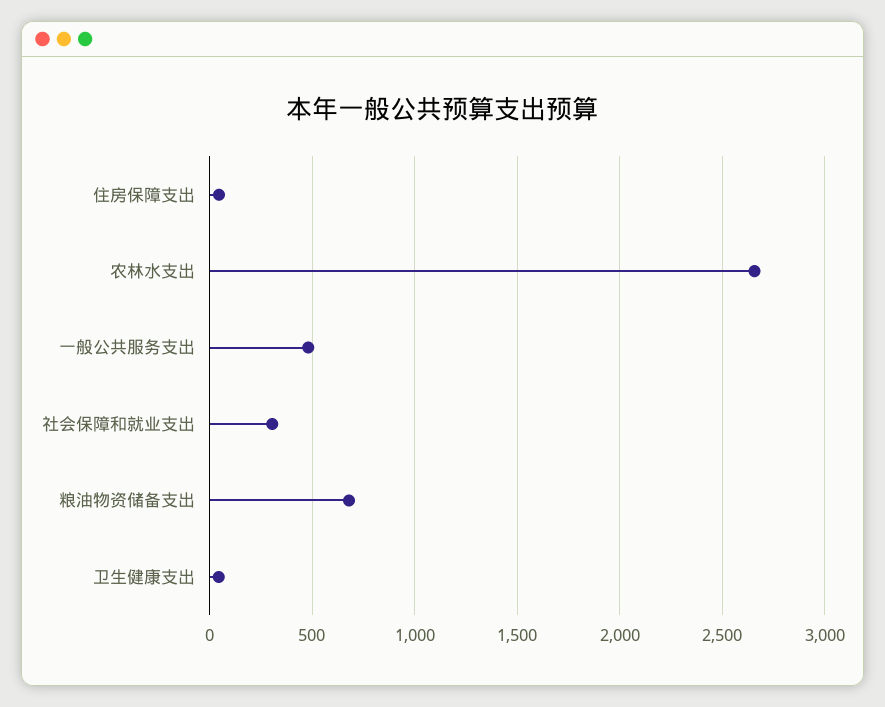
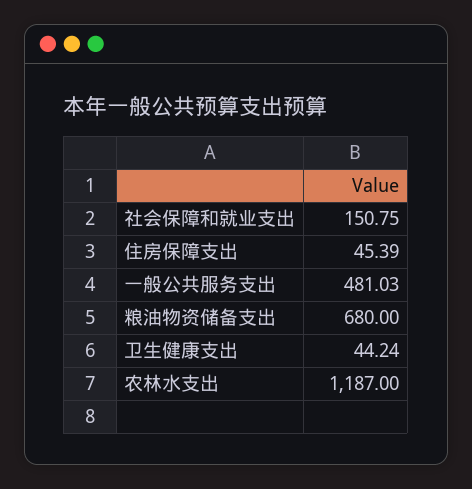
农林水支出: 2650 -> 1187
社会保障和就业支出: 300 -> 150.75

